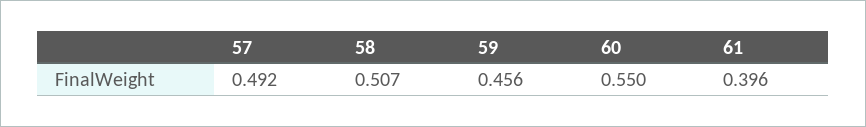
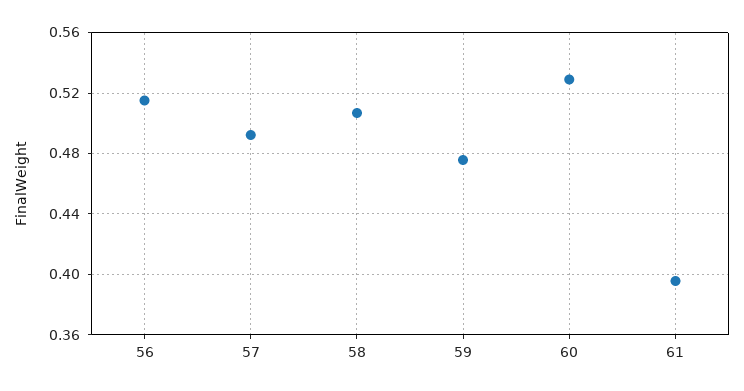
59: 0.456 -> 0.475
60: 0.55 -> 0.53
56: none -> 0.515

